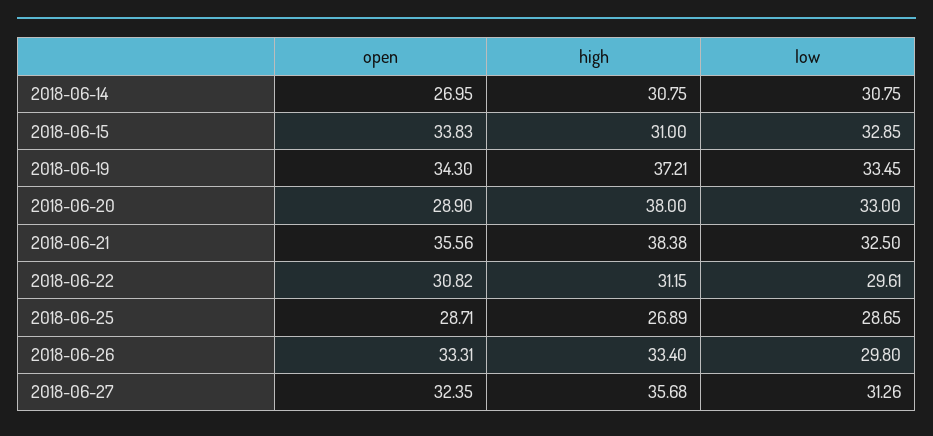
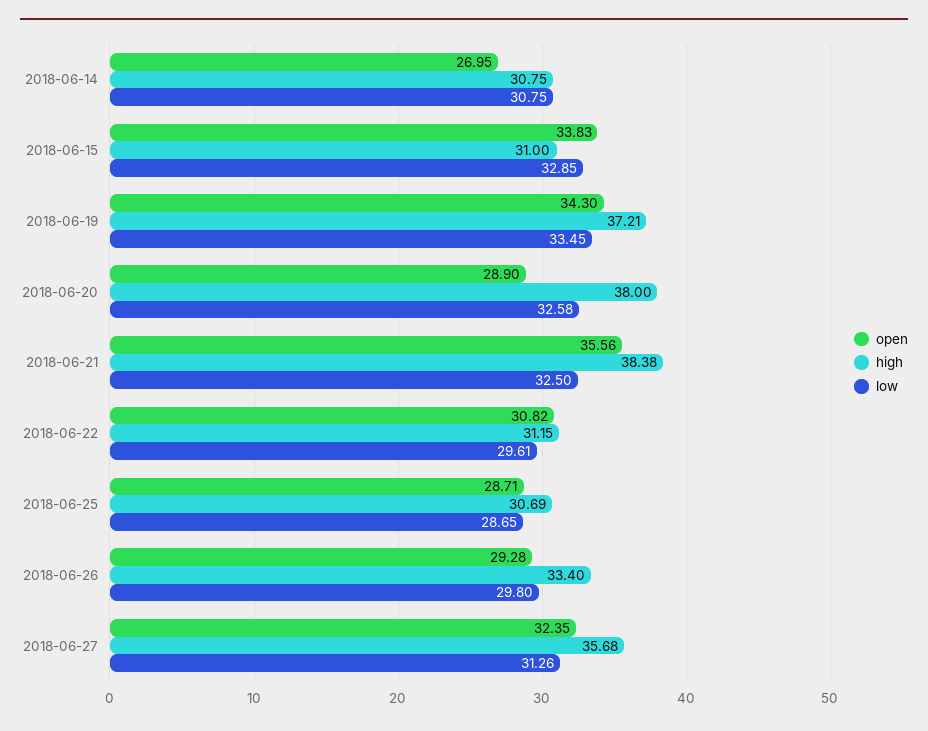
low, 2018-06-20: 33 -> 32.58
high, 2018-06-25: 26.89 -> 30.69
open, 2018-06-26: 33.31 -> 29.28

